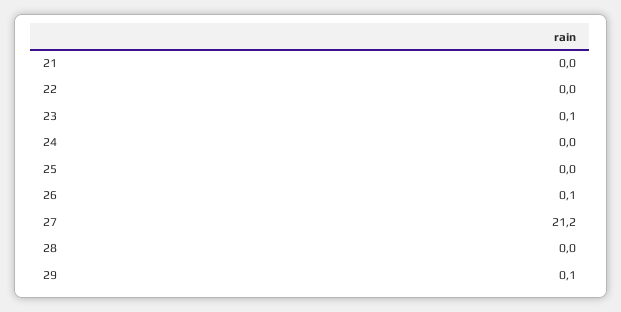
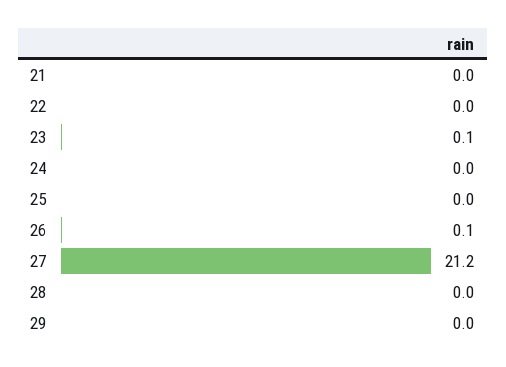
29: 0.1 -> 0

